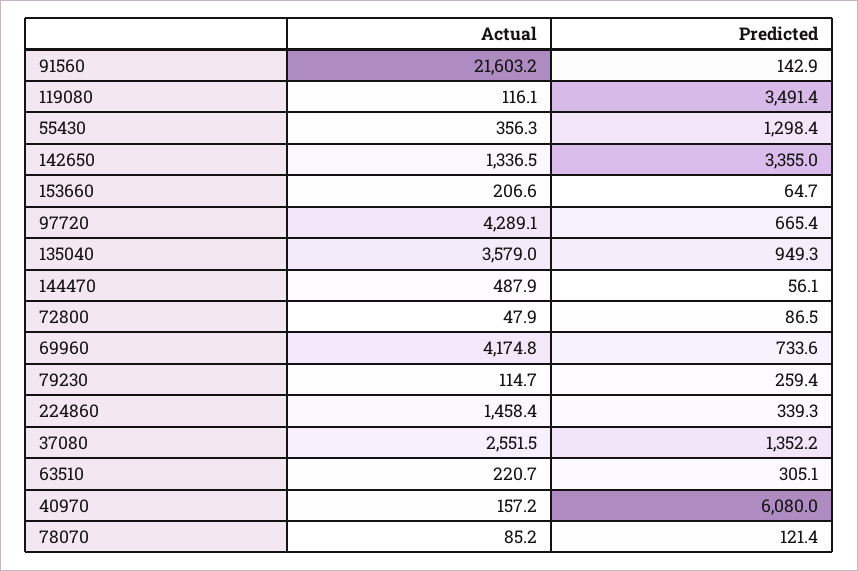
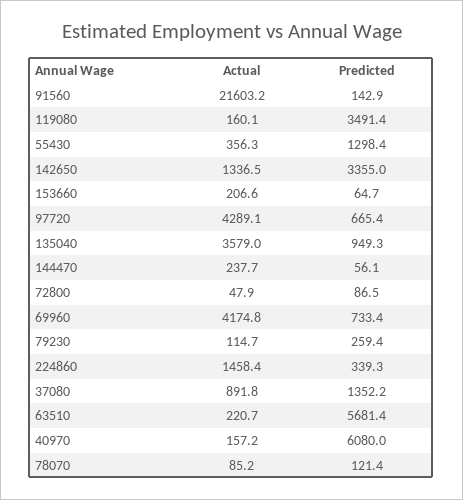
Actual, 119080: 116.1 -> 160.1
Actual, 144470: 487.9 -> 237.7
Predicted, 69960: 733.6 -> 733.4
Actual, 37080: 2551.5 -> 891.8
Predicted, 63510: 305.1 -> 5681.4

